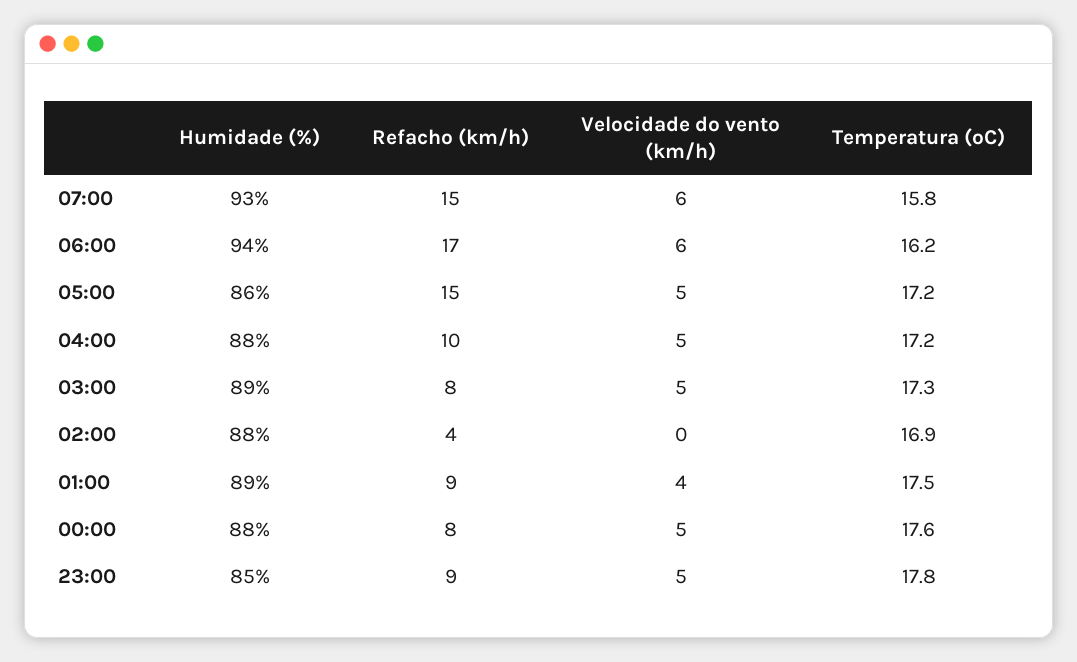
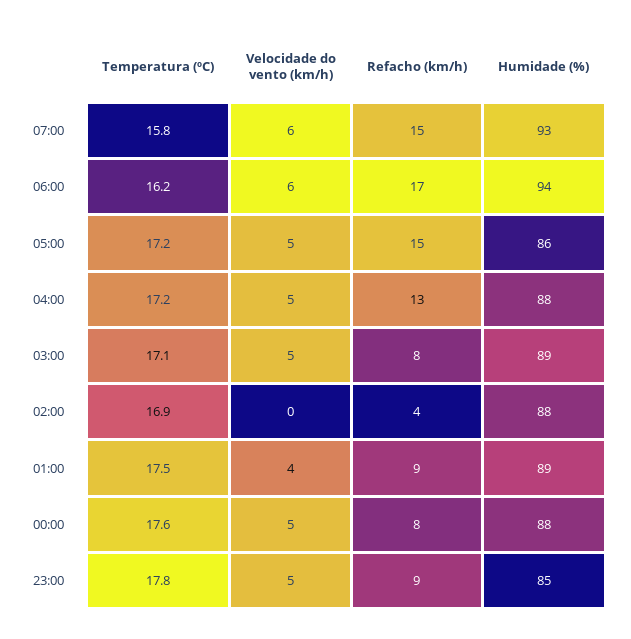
Refacho (km/h), 04:00: 10 -> 13
Temperatura (ºC), 03:00: 17.3 -> 17.1

